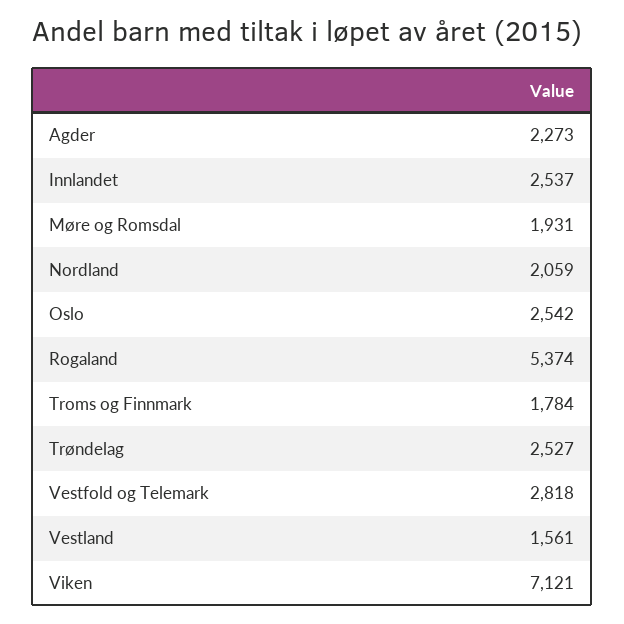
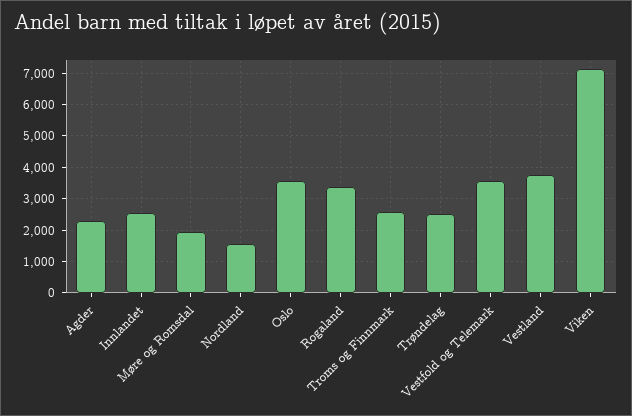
Nordland: 2059 -> 1600
Oslo: 2542 -> 3600
Rogaland: 5374 -> 3400
Troms og Finnmark: 1784 -> 2600
Vestfold og Telemark: 2818 -> 3600
Vestland: 1561 -> 3800

